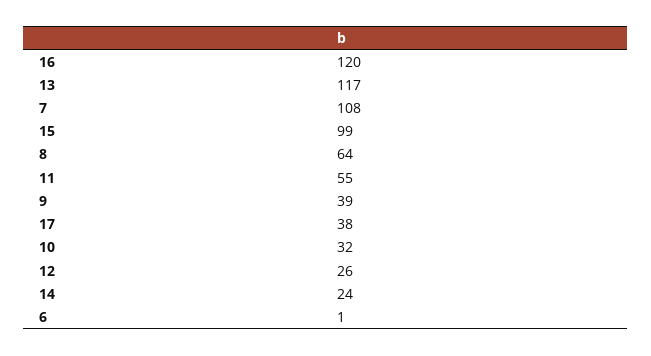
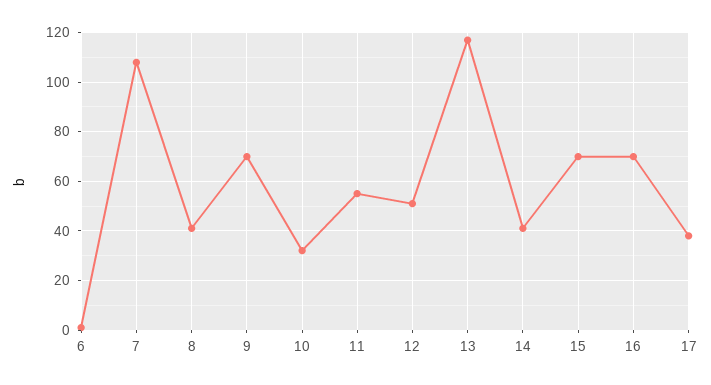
16: 120 -> 70
15: 99 -> 70
8: 64 -> 40
9: 39 -> 70
12: 26 -> 50
14: 24 -> 40

